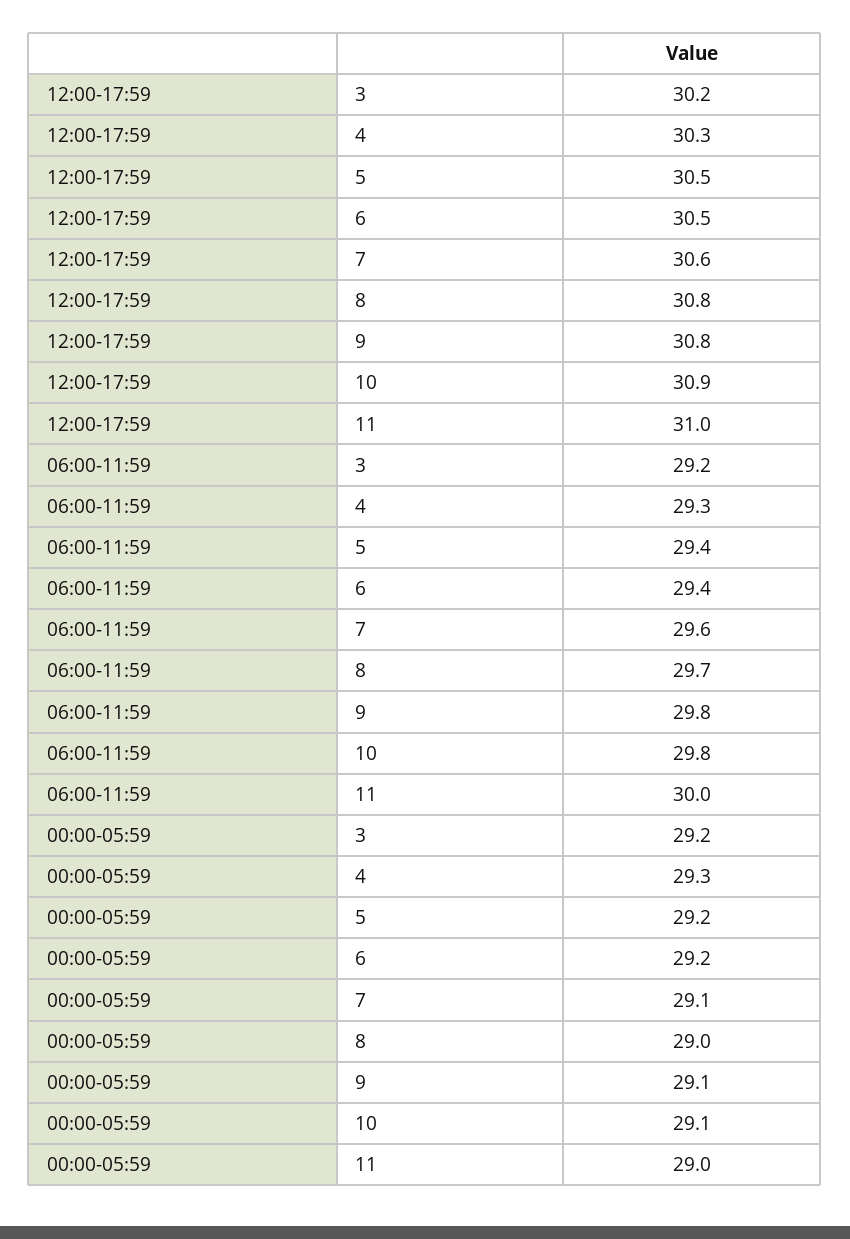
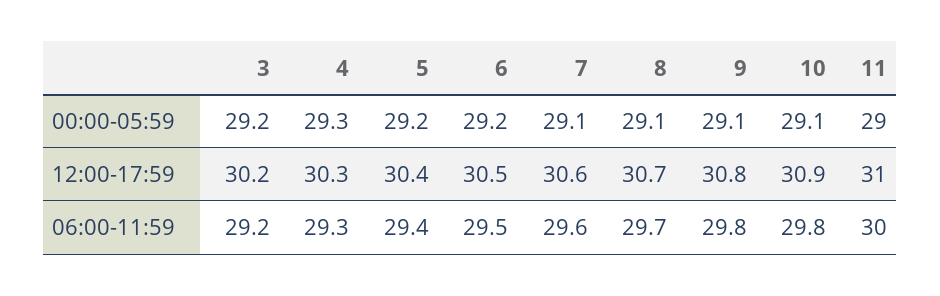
12:00-17:59, 5: 30.5 -> 30.4
12:00-17:59, 8: 30.8 -> 30.7
06:00-11:59, 6: 29.4 -> 29.5
00:00-05:59, 8: 29 -> 29.1

